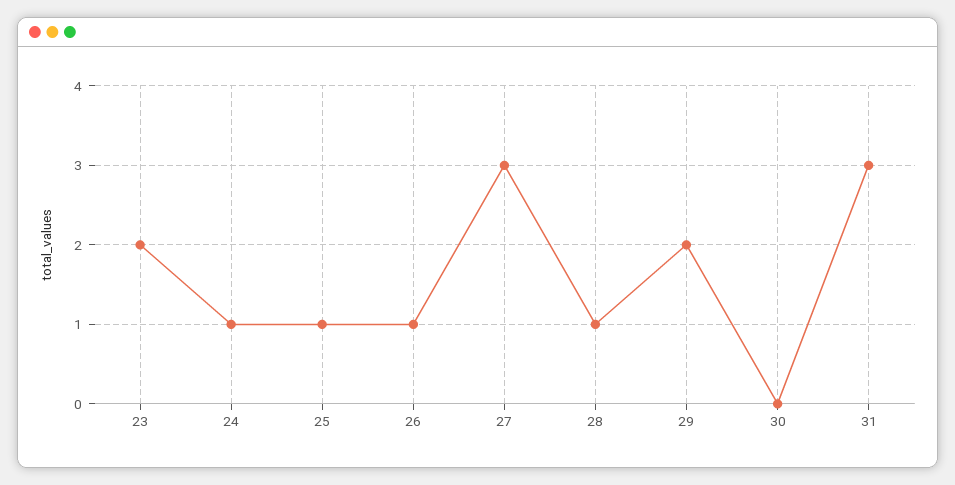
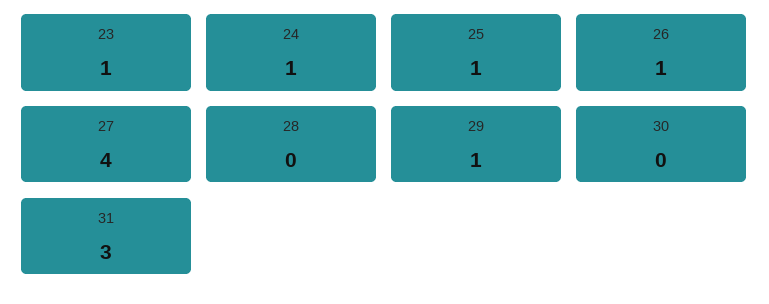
23: 2 -> 1
27: 3 -> 4
28: 1 -> 0
29: 2 -> 1

